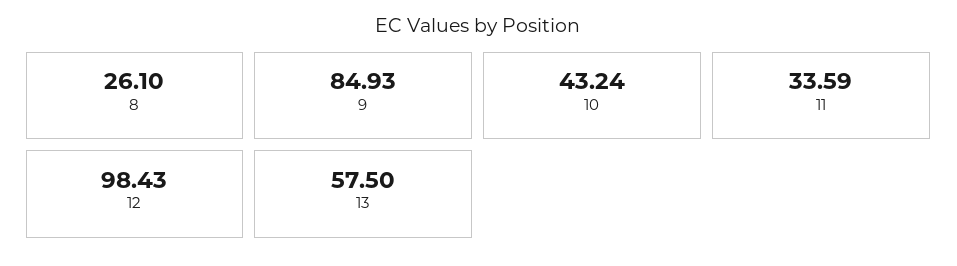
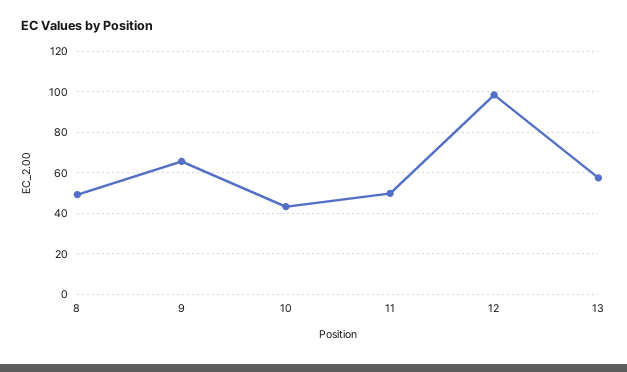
8: 26.1 -> 50
9: 84.93 -> 65
11: 33.59 -> 50

